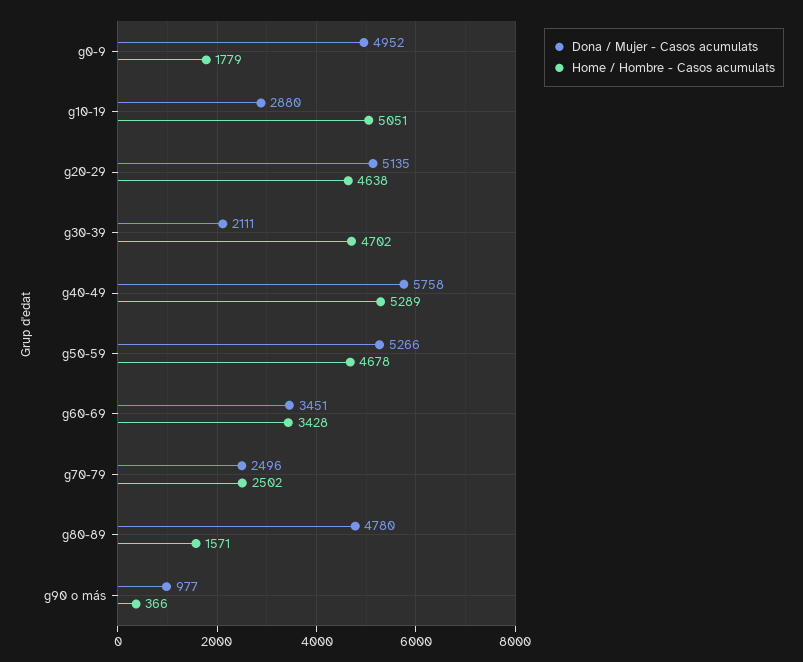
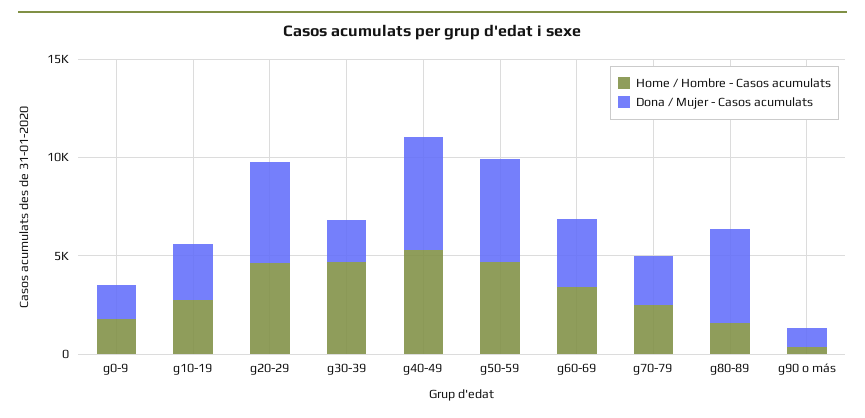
Dona / Mujer - Casos acumulats, g0-9: 4952 -> 2000
Home / Hombre - Casos acumulats, g10-19: 5051 -> 3000

